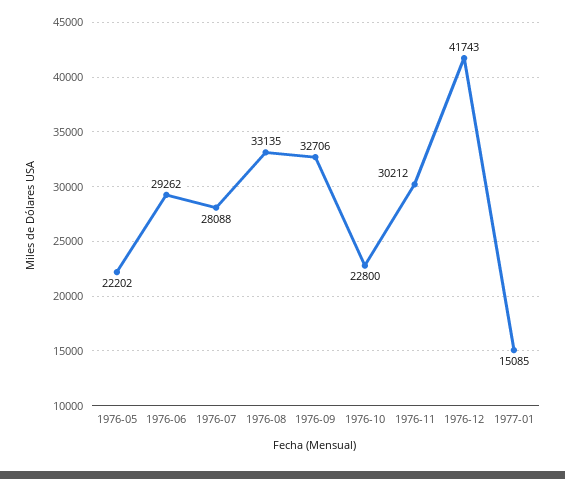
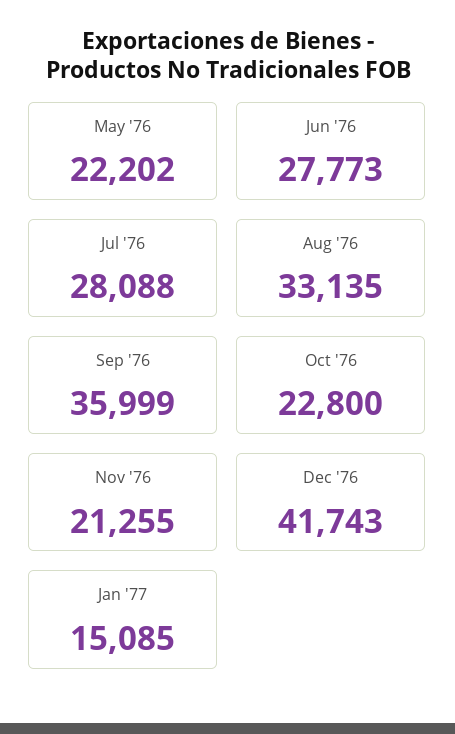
1976-06: 29262 -> 27773
1976-09: 32706 -> 35999
1976-11: 30212 -> 21255

